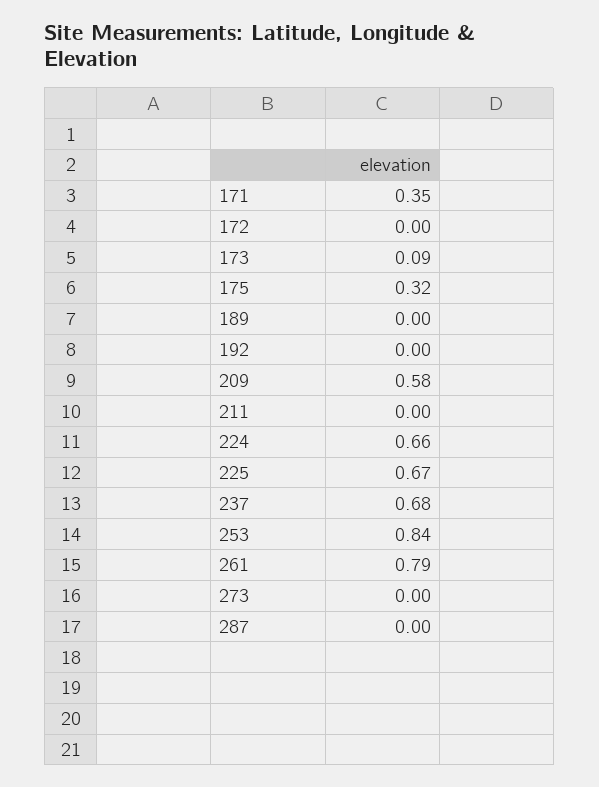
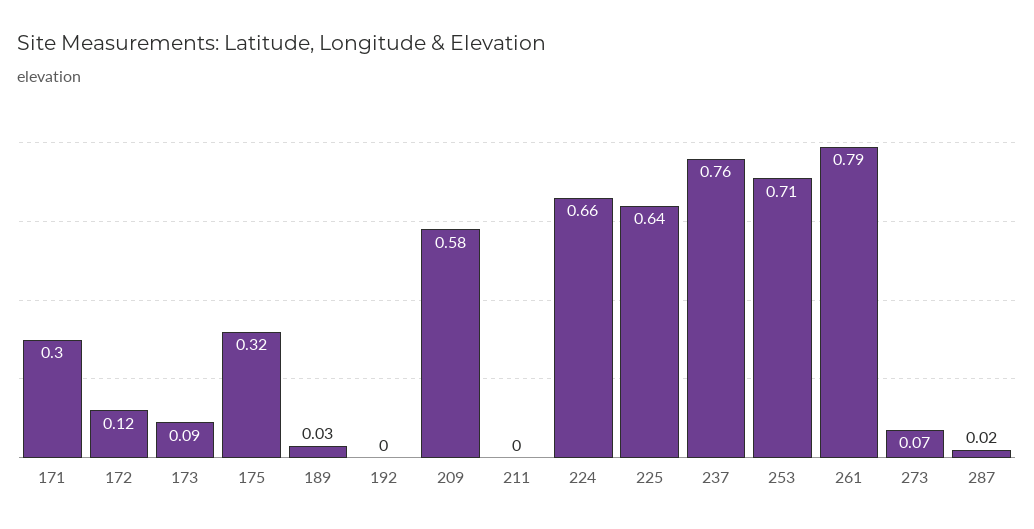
171: 0.35 -> 0.3
172: 0 -> 0.12
189: 0 -> 0.03
225: 0.67 -> 0.64
237: 0.68 -> 0.76
253: 0.84 -> 0.71
273: 0 -> 0.07
287: 0 -> 0.02

